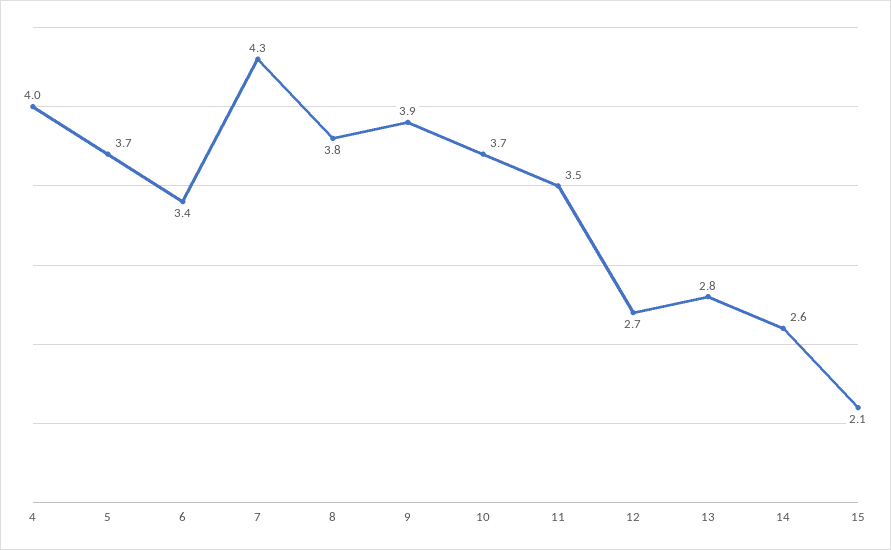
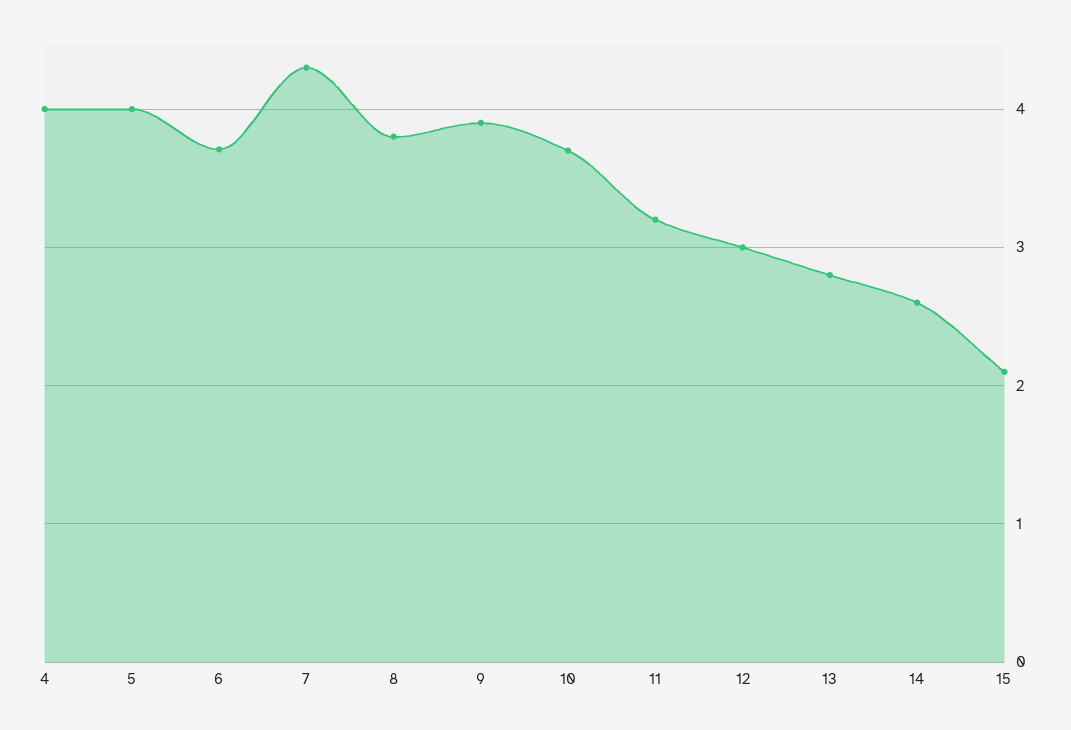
5: 3.7 -> 4
6: 3.4 -> 3.7
11: 3.5 -> 3.2
12: 2.7 -> 3

